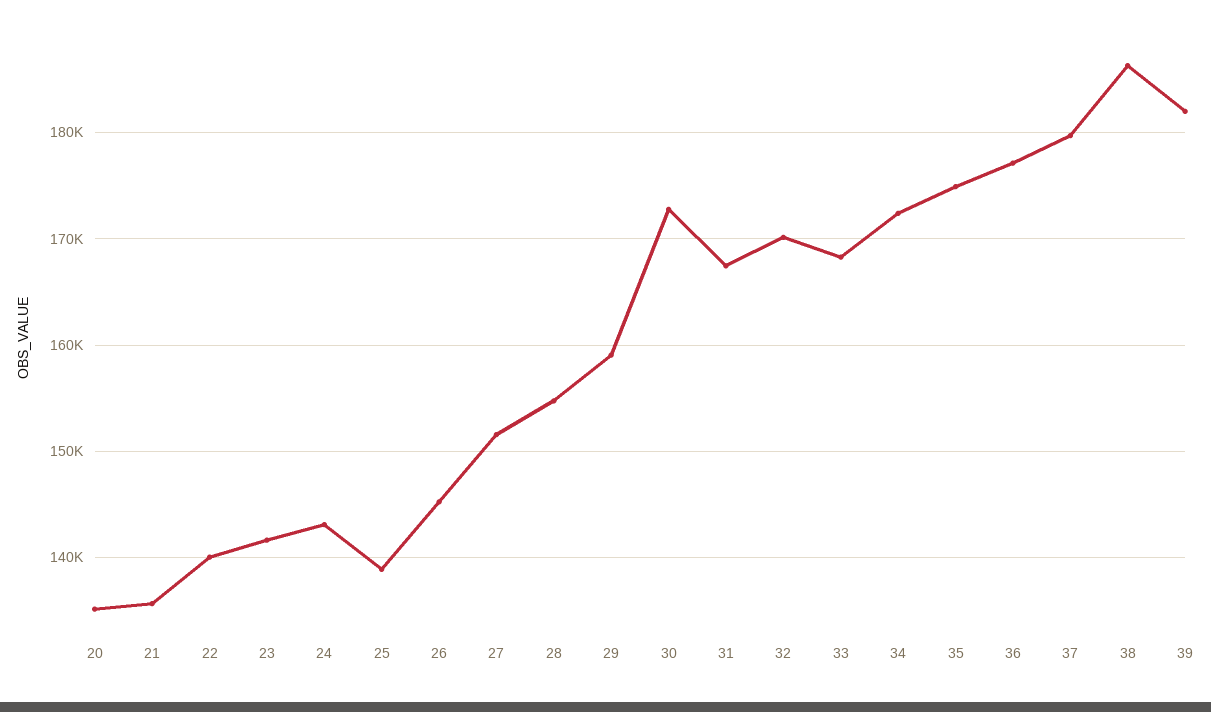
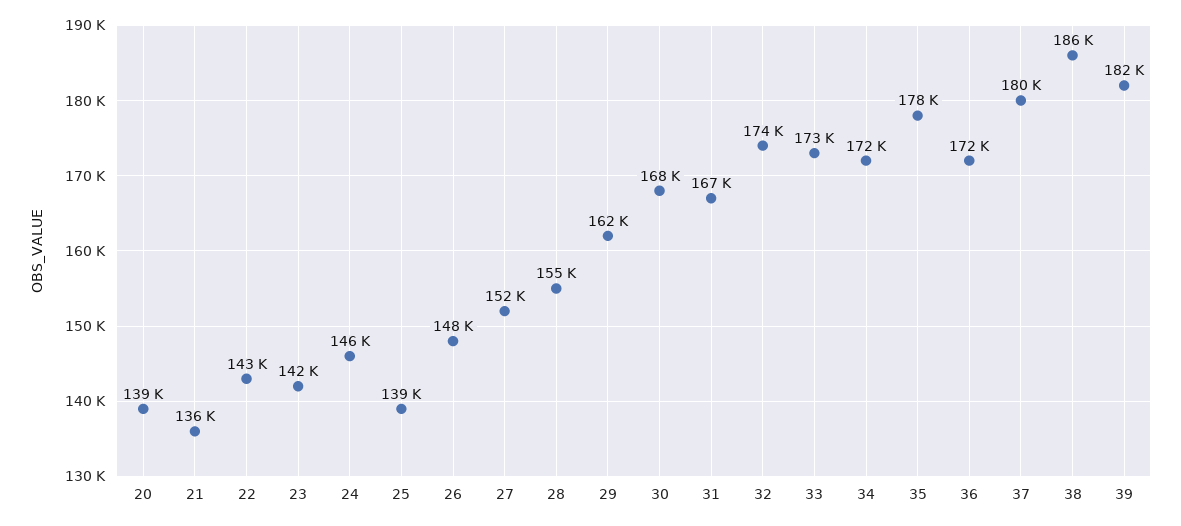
20: 135000 -> 139000
22: 140000 -> 143000
24: 143000 -> 146000
26: 145000 -> 148000
29: 159000 -> 162000
30: 173000 -> 168000
32: 170000 -> 174000
33: 168000 -> 173000
35: 175000 -> 178000
36: 177000 -> 172000

